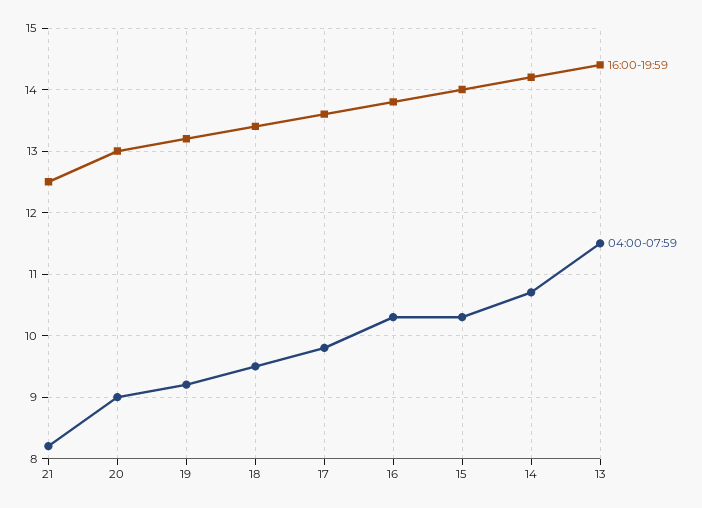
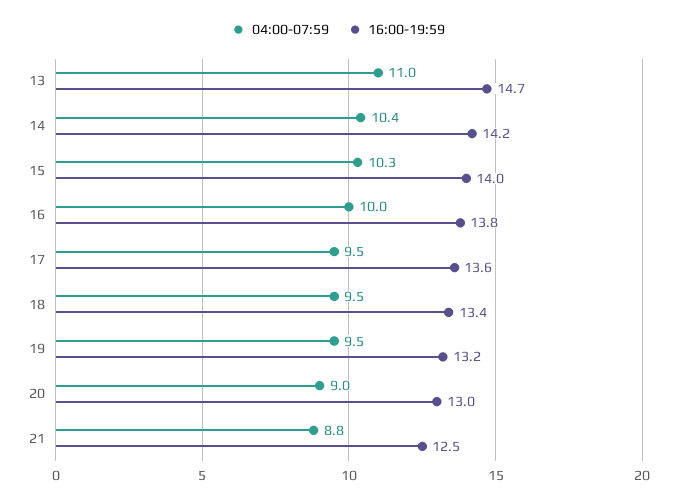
04:00-07:59, 21: 8.2 -> 8.8
04:00-07:59, 19: 9.2 -> 9.5
04:00-07:59, 17: 9.8 -> 9.5
04:00-07:59, 16: 10.3 -> 10
04:00-07:59, 14: 10.7 -> 10.4
16:00-19:59, 13: 14.4 -> 14.7
04:00-07:59, 13: 11.5 -> 11

